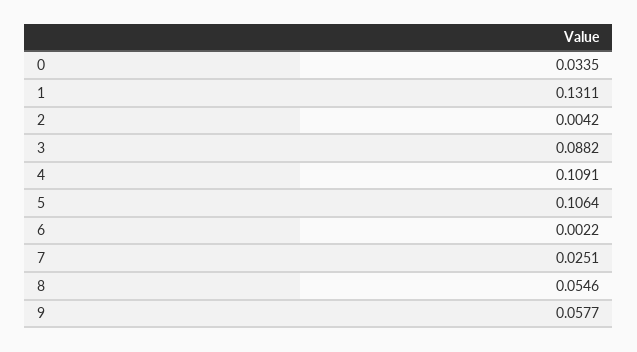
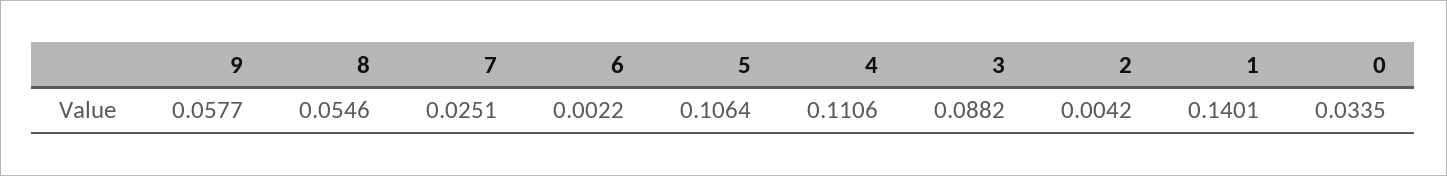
1: 0.1311 -> 0.1401
4: 0.1091 -> 0.1106

